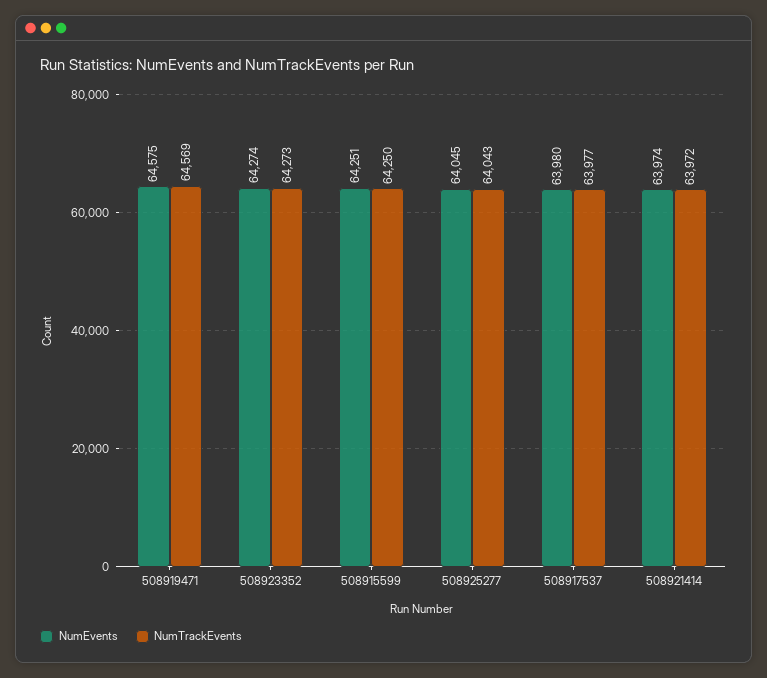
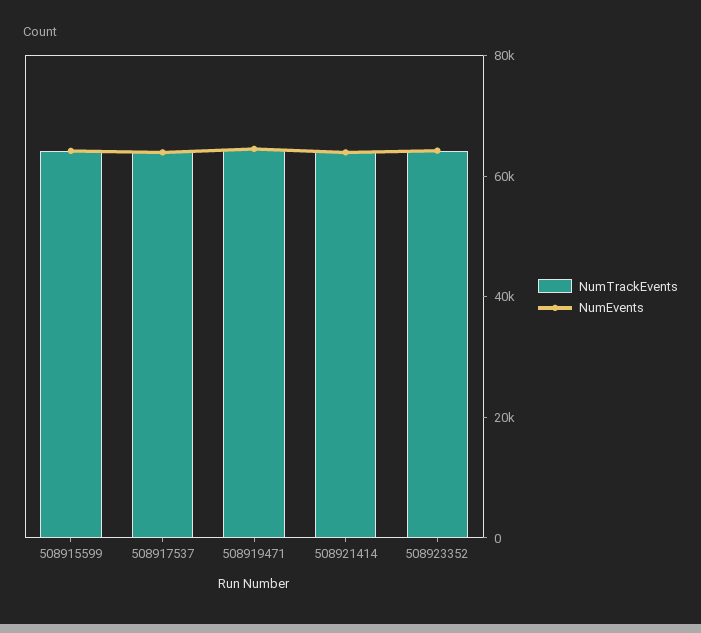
NumEvents, 508925277: 64045 -> none
NumTrackEvents, 508925277: 64043 -> none

